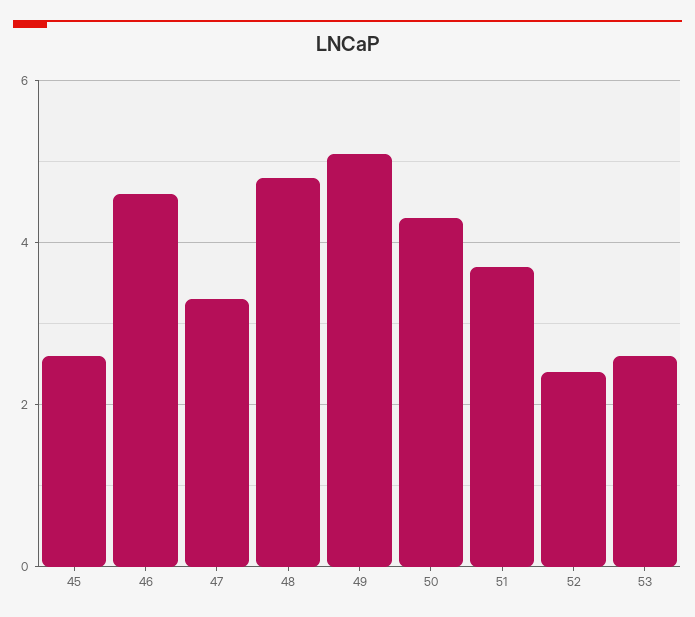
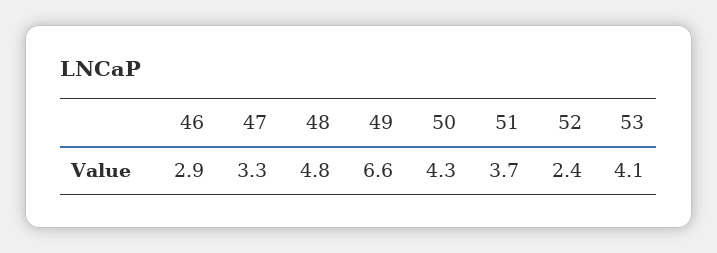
45: 2.5 -> none
46: 4.5 -> 2.9
49: 5 -> 6.6
53: 2.5 -> 4.1

